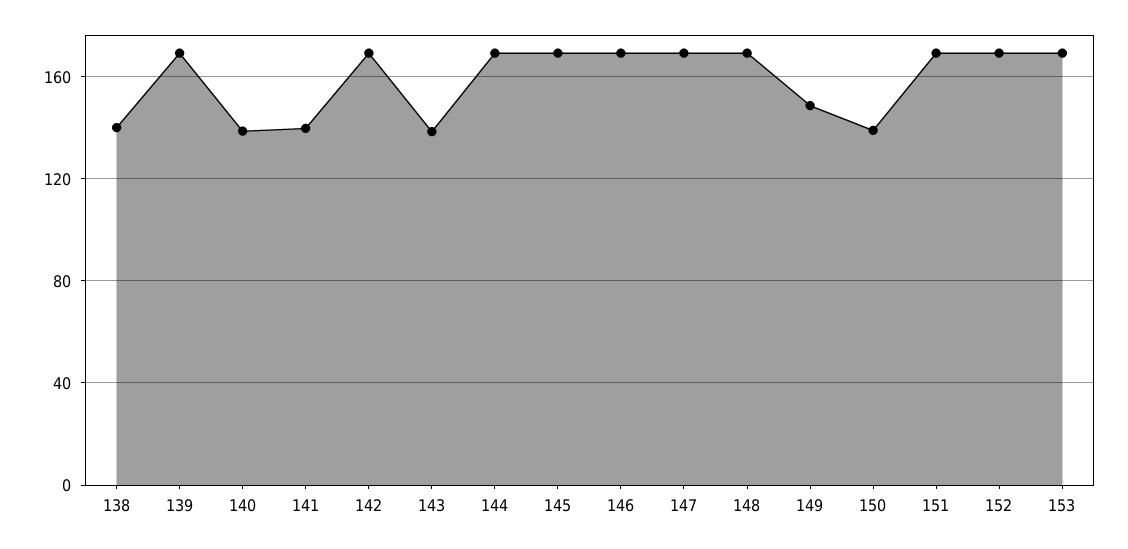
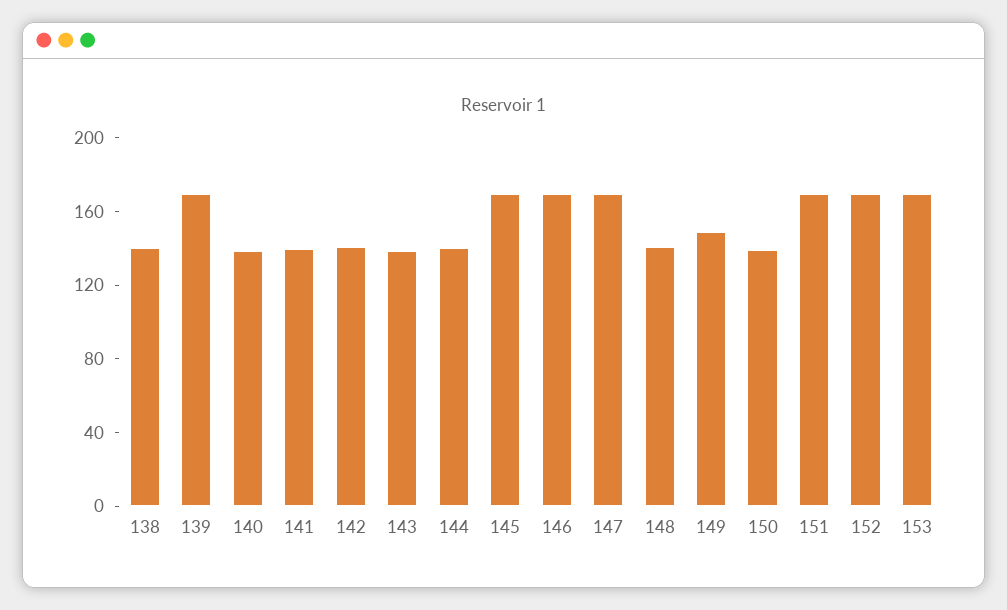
142: 170 -> 140
144: 170 -> 140
148: 170 -> 140

